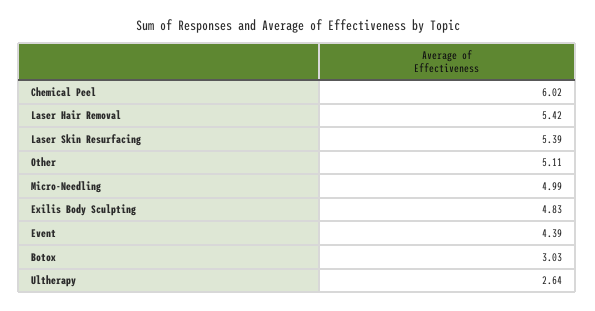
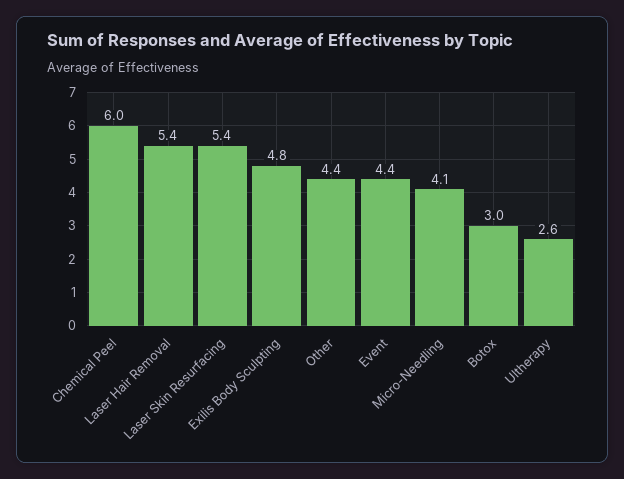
Other: 5.11 -> 4.4
Micro-Needling: 4.99 -> 4.1

